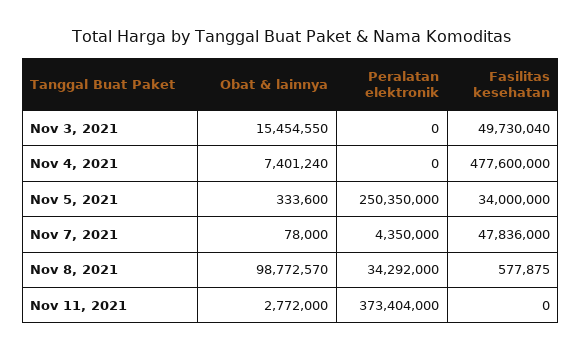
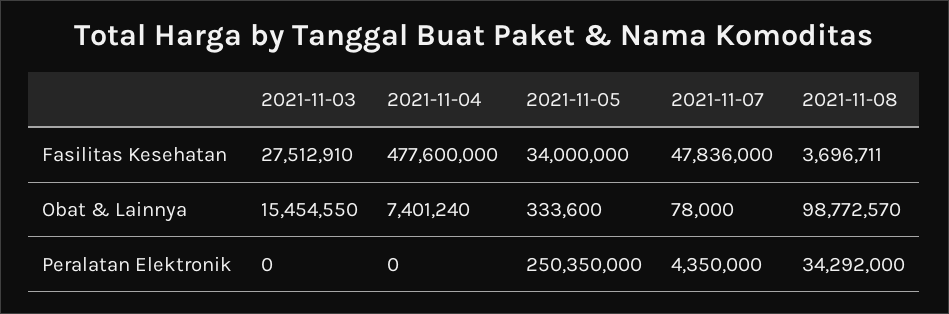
Fasilitas kesehatan, Nov 3, 2021: 49730040 -> 27512910
Fasilitas kesehatan, Nov 8, 2021: 577875 -> 3696711
Obat & lainnya, Nov 11, 2021: 2772000 -> none
Peralatan elektronik, Nov 11, 2021: 373404000 -> none
Fasilitas kesehatan, Nov 11, 2021: 0 -> none

